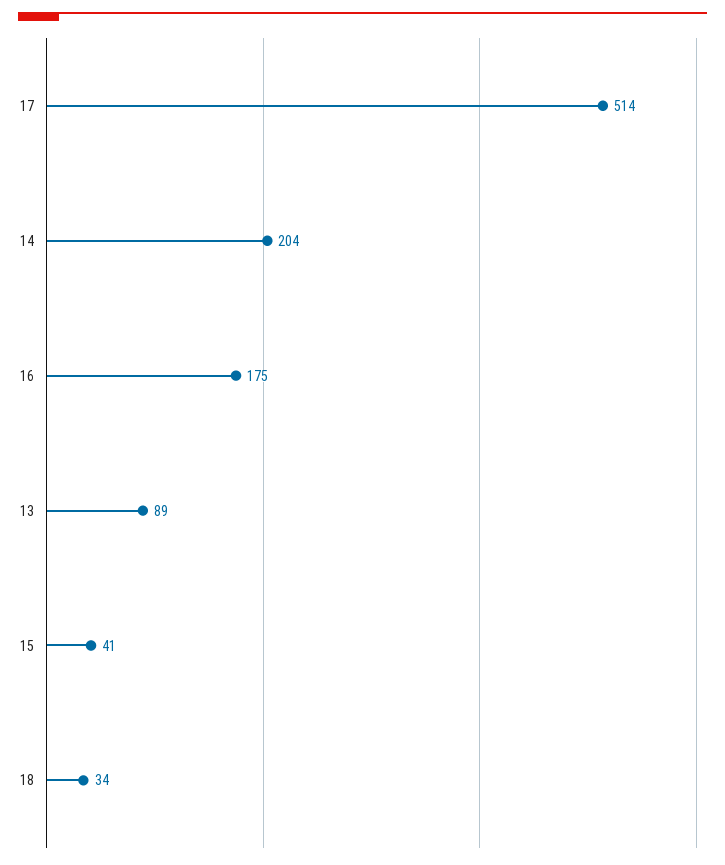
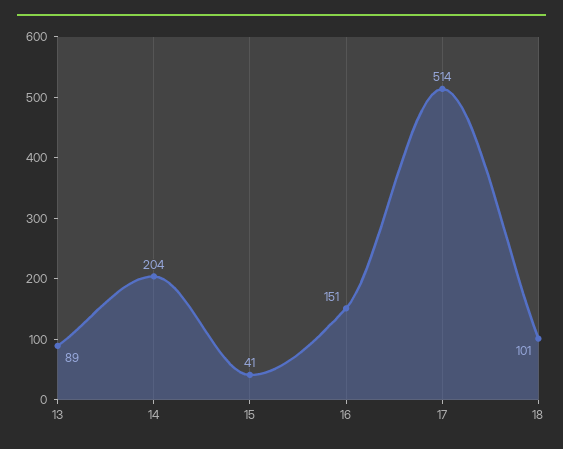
16: 175 -> 151
18: 34 -> 101

